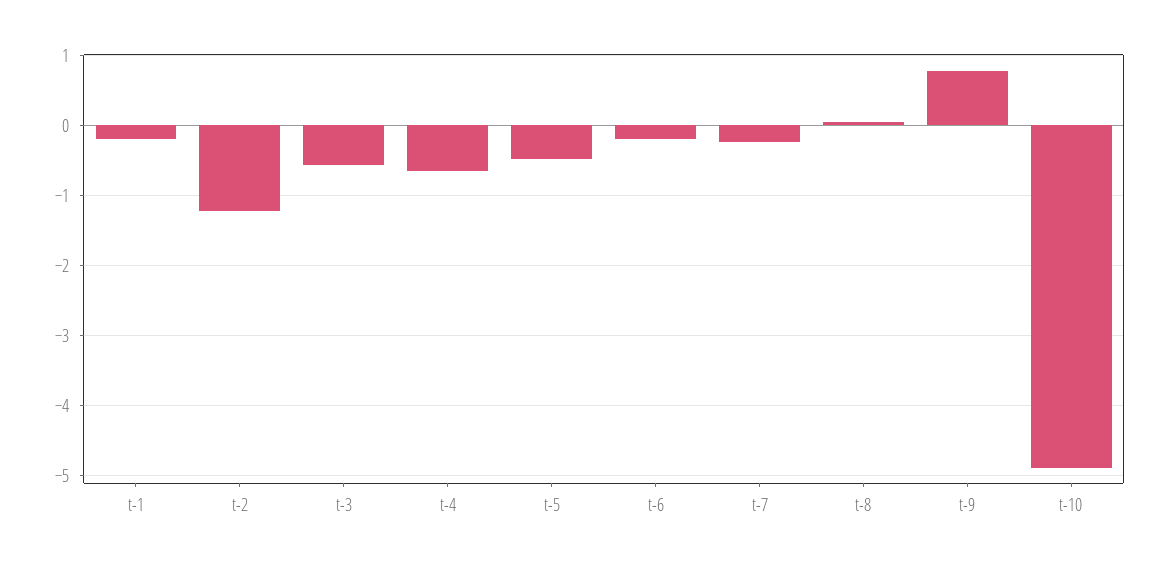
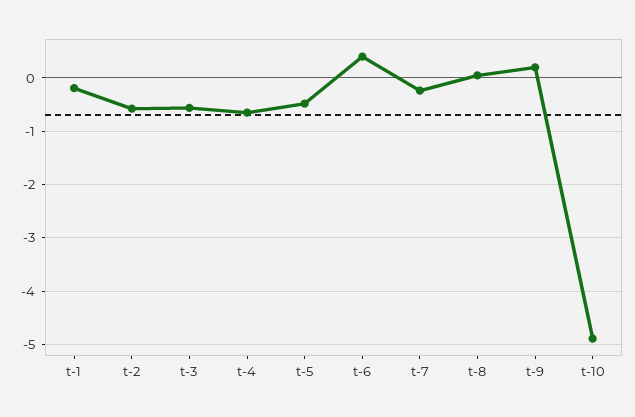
t-2: -1.2 -> -0.6
t-6: -0.2 -> 0.4
t-9: 0.8 -> 0.2

